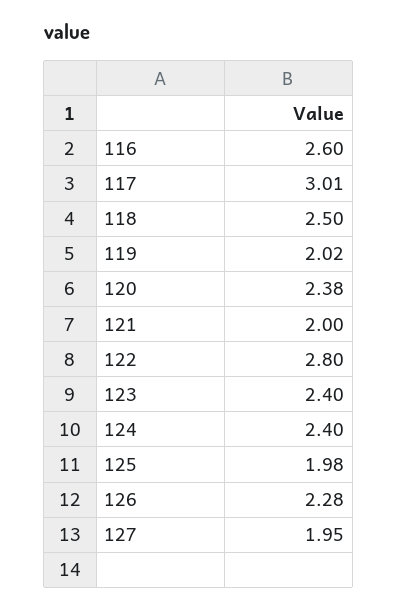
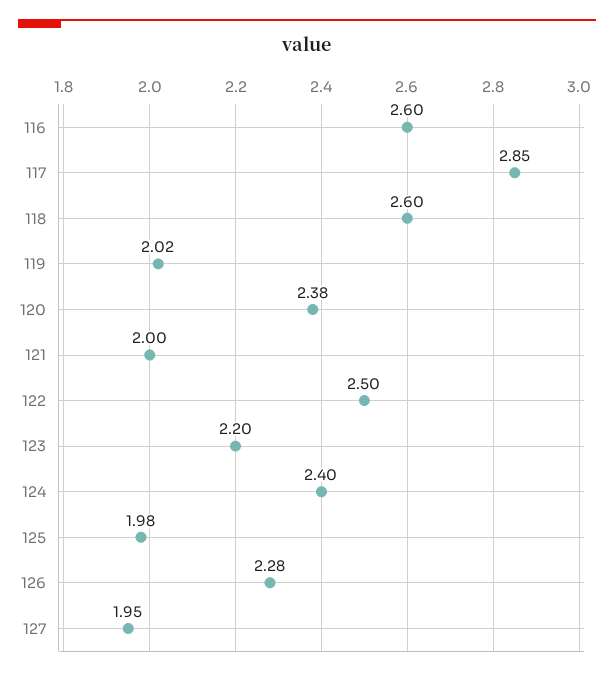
117: 3.01 -> 2.85
118: 2.5 -> 2.6
122: 2.8 -> 2.5
123: 2.4 -> 2.2

